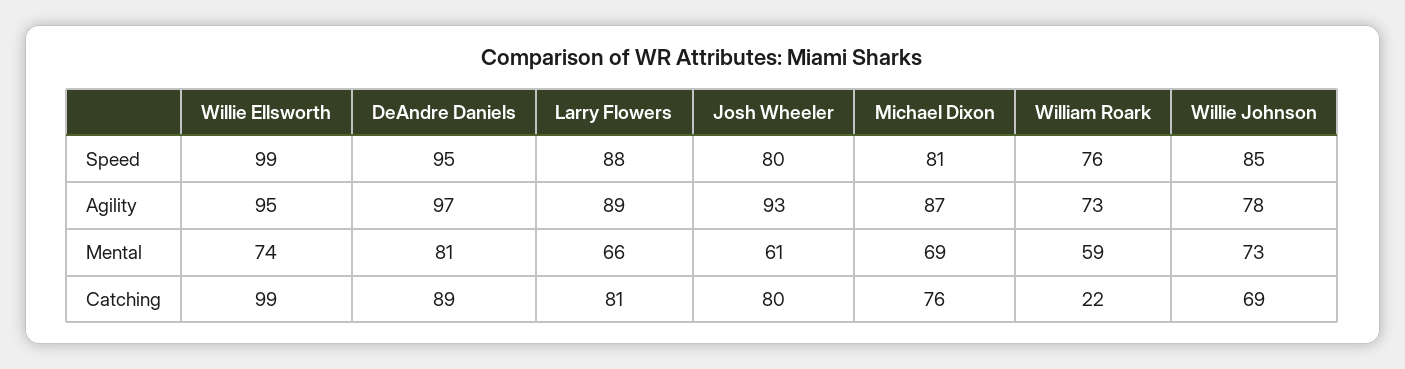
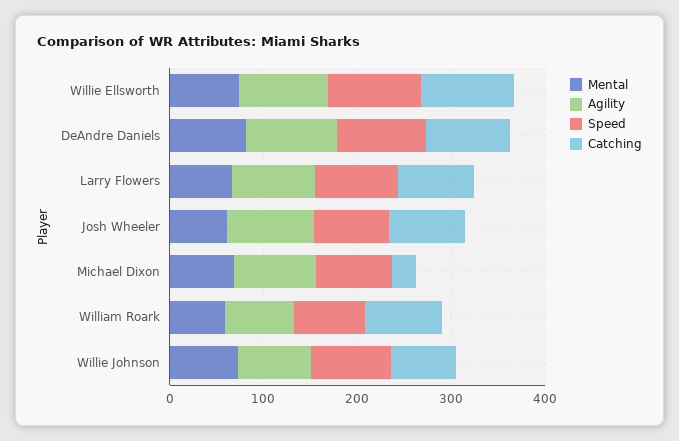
Catching, Michael Dixon: 76 -> 20
Catching, William Roark: 22 -> 80

